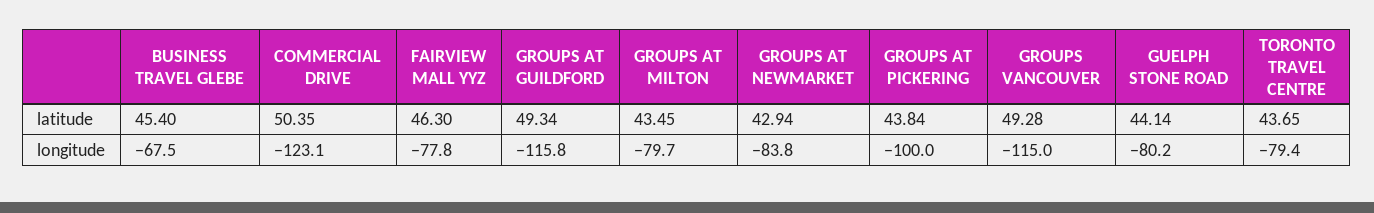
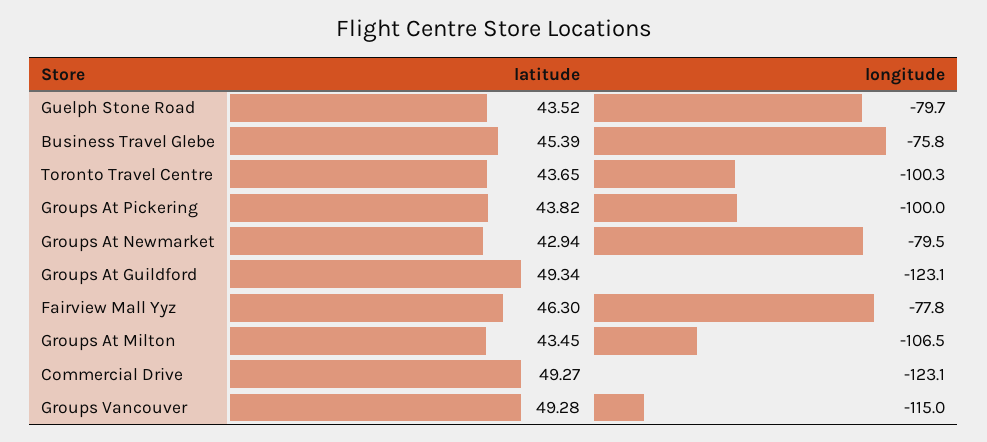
BUSINESS TRAVEL GLEBE, latitude: 45.4 -> 45.39
COMMERCIAL DRIVE, latitude: 50.35 -> 49.27
GROUPS AT PICKERING, latitude: 43.84 -> 43.82
GUELPH STONE ROAD, latitude: 44.14 -> 43.52
BUSINESS TRAVEL GLEBE, longitude: -67.5 -> -75.8
GROUPS AT GUILDFORD, longitude: -115.8 -> -123.1
GROUPS AT MILTON, longitude: -79.7 -> -106.5
GROUPS AT NEWMARKET, longitude: -83.8 -> -79.5
GUELPH STONE ROAD, longitude: -80.2 -> -79.7
TORONTO TRAVEL CENTRE, longitude: -79.4 -> -100.3

